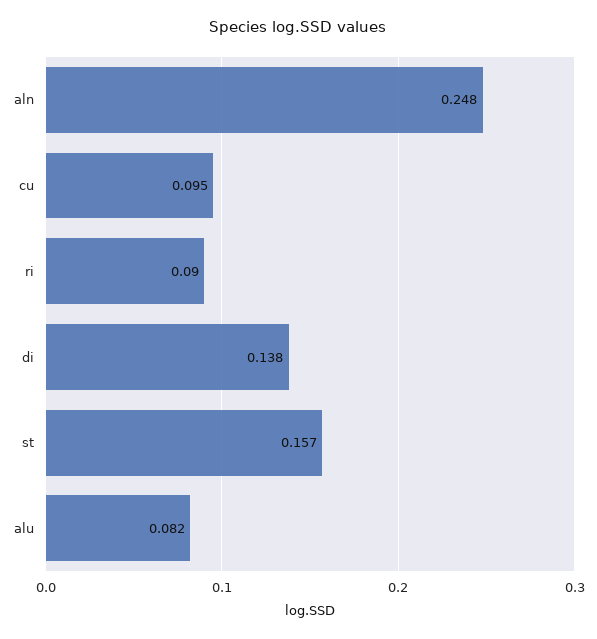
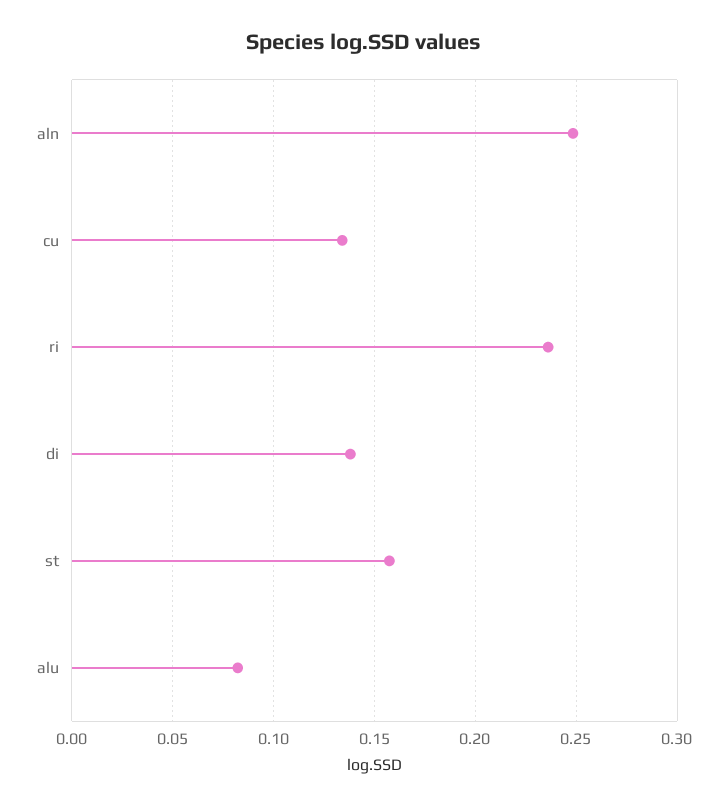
cu: 0.095 -> 0.135
ri: 0.09 -> 0.235

